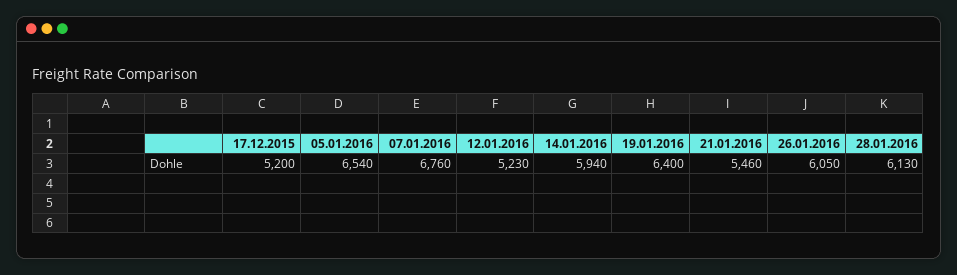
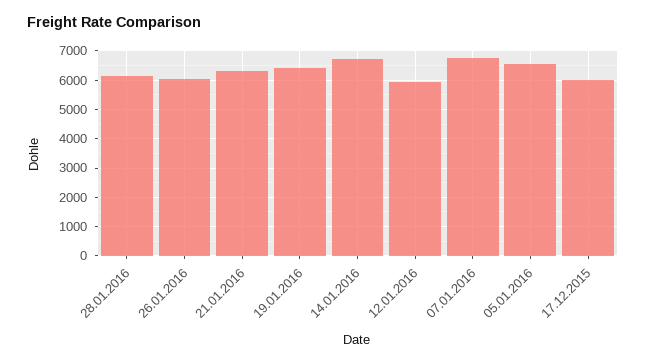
17.12.2015: 5200 -> 6000
12.01.2016: 5230 -> 6000
14.01.2016: 5940 -> 6750
21.01.2016: 5460 -> 6250

